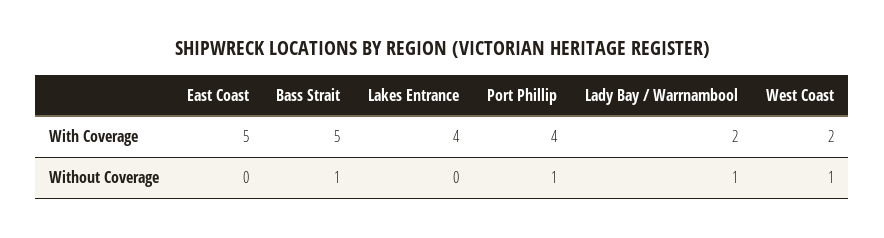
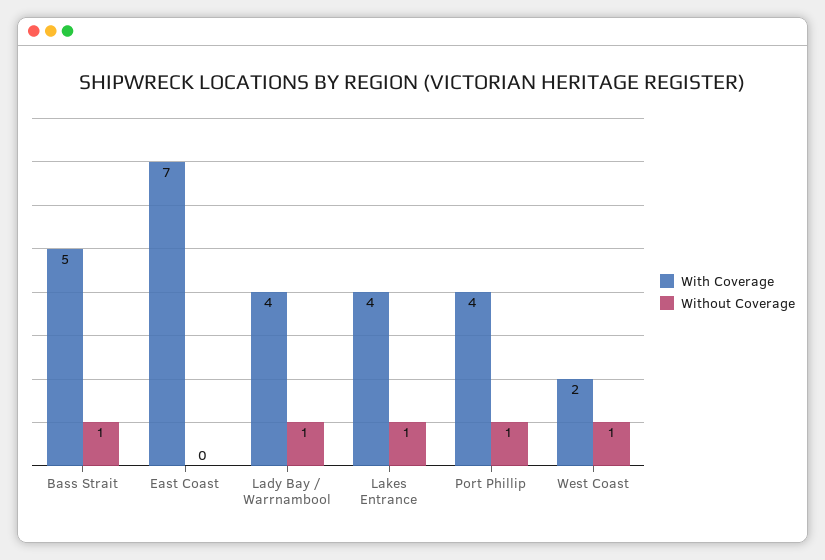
With Coverage, East Coast: 5 -> 7
With Coverage, Lady Bay / Warrnambool: 2 -> 4
Without Coverage, Lakes Entrance: 0 -> 1

